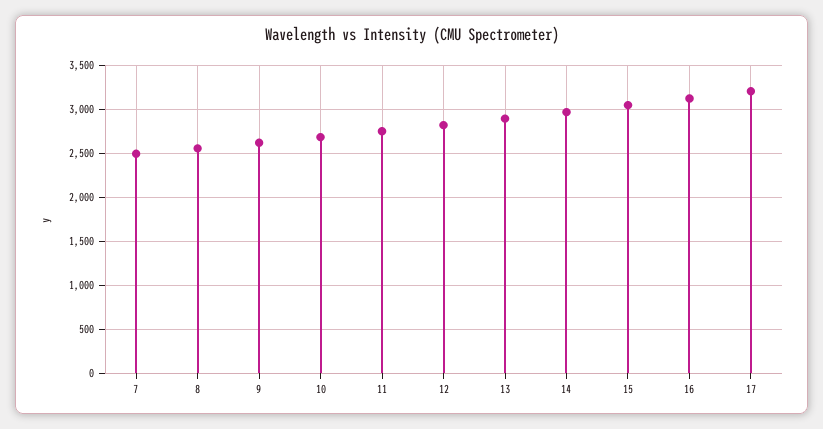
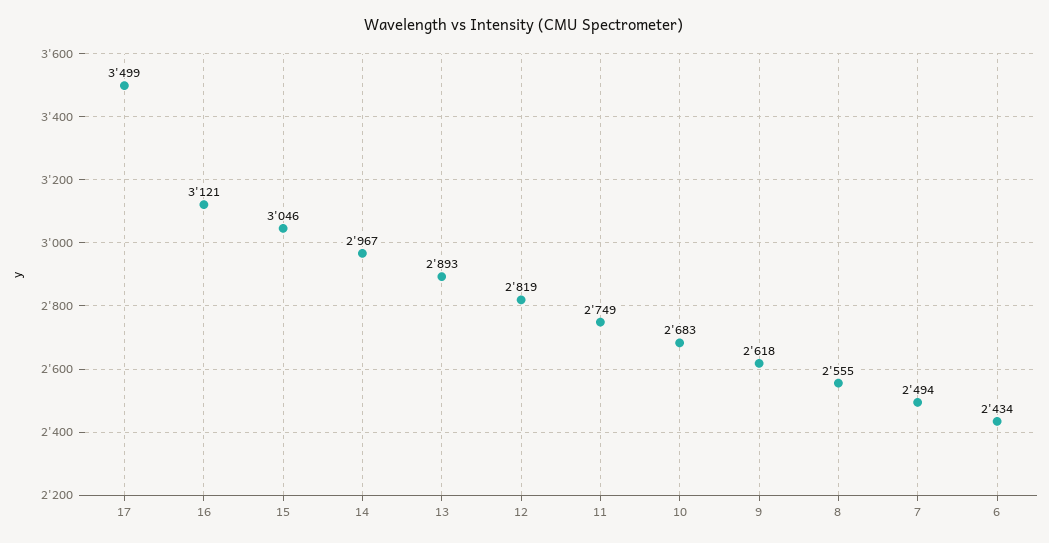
17: 3200 -> 3499
6: none -> 2434

